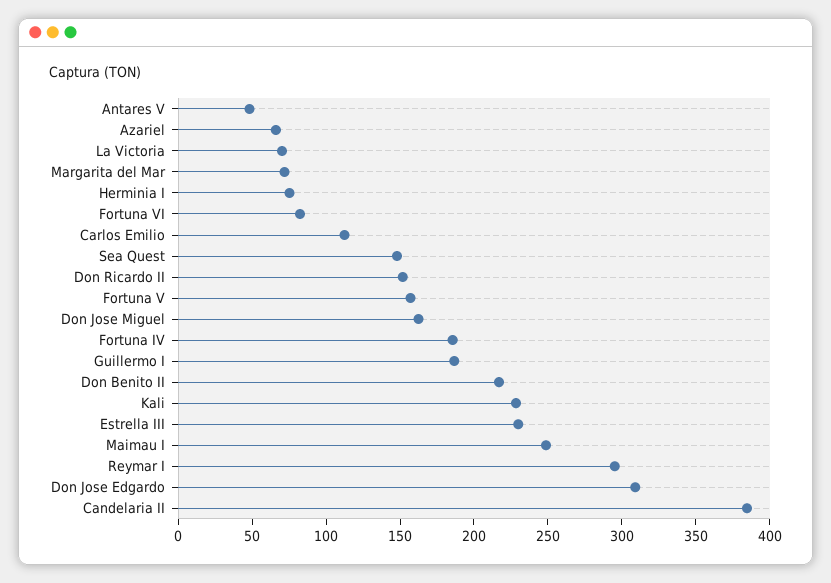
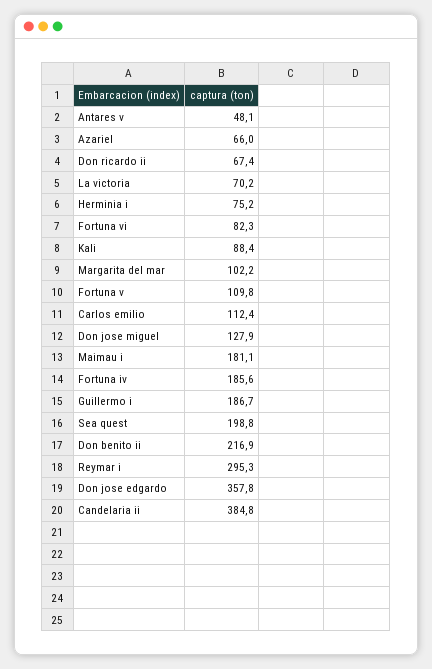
Margarita del Mar: 70 -> 102.2
Sea Quest: 150 -> 198.8
Don Ricardo II: 150 -> 67.4
Fortuna V: 160 -> 109.8
Don Jose Miguel: 160 -> 127.9
Kali: 230 -> 88.4
Estrella III: 230 -> none
Maimau I: 250 -> 181.1
Don Jose Edgardo: 310 -> 357.8

